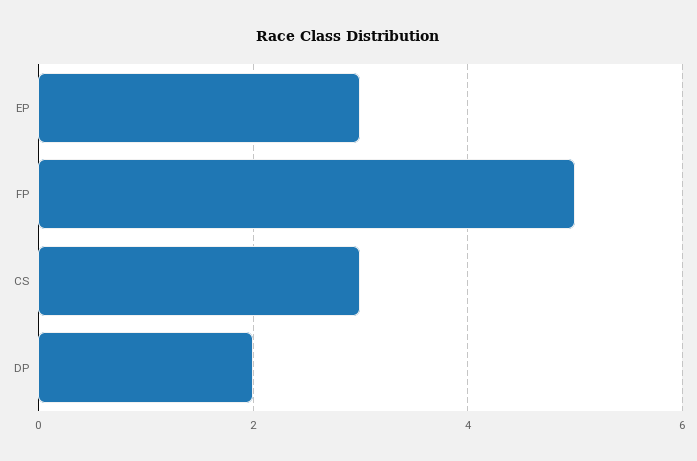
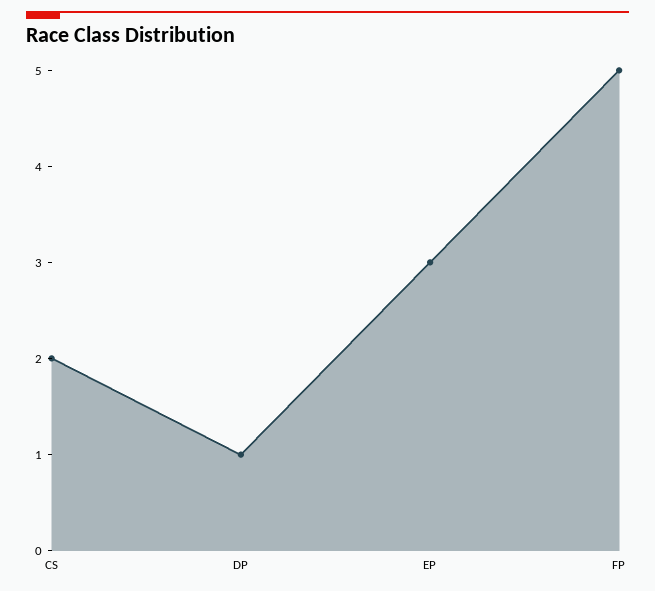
CS: 3 -> 2
DP: 2 -> 1

